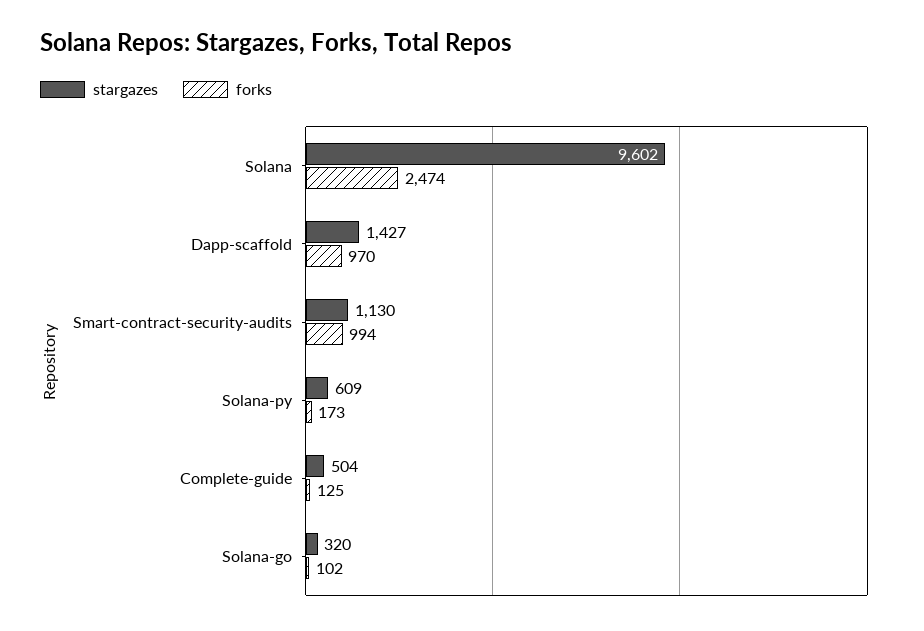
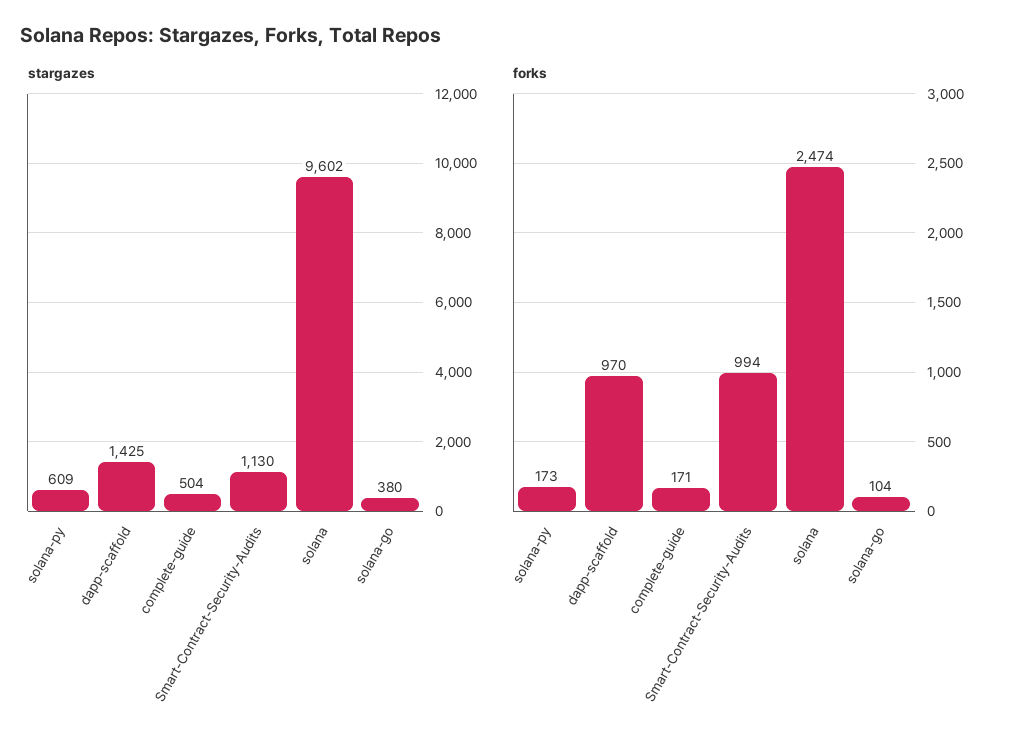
stargazes, Dapp-scaffold: 1427 -> 1425
forks, Complete-guide: 125 -> 171
stargazes, Solana-go: 320 -> 380
forks, Solana-go: 102 -> 104

